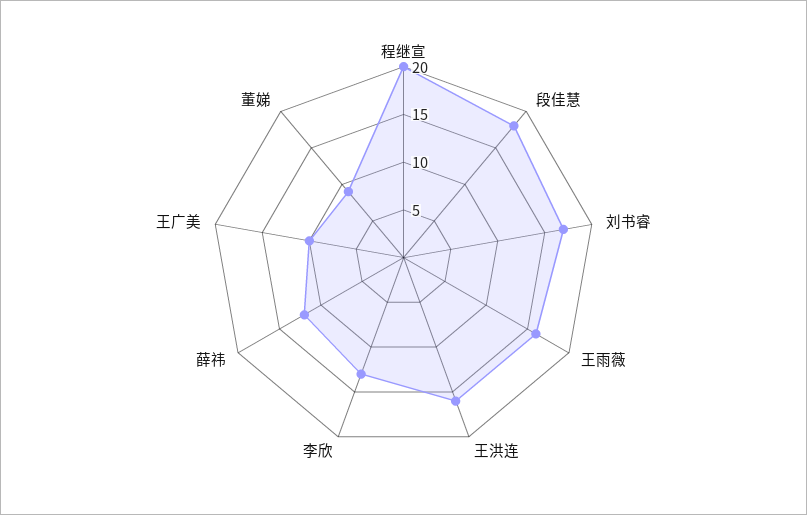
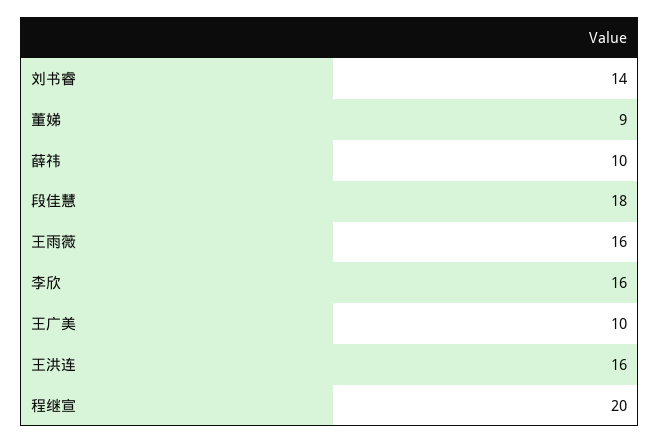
刘书睿: 17 -> 14
李欣: 13 -> 16
薛祎: 12 -> 10

